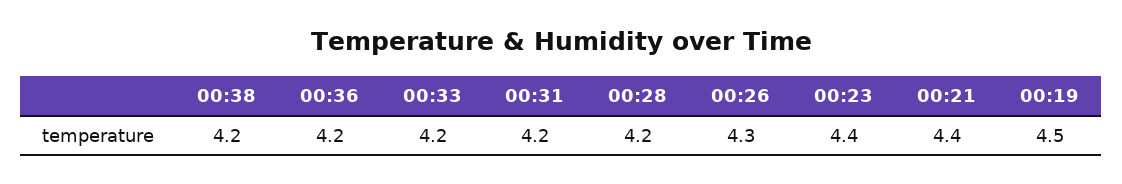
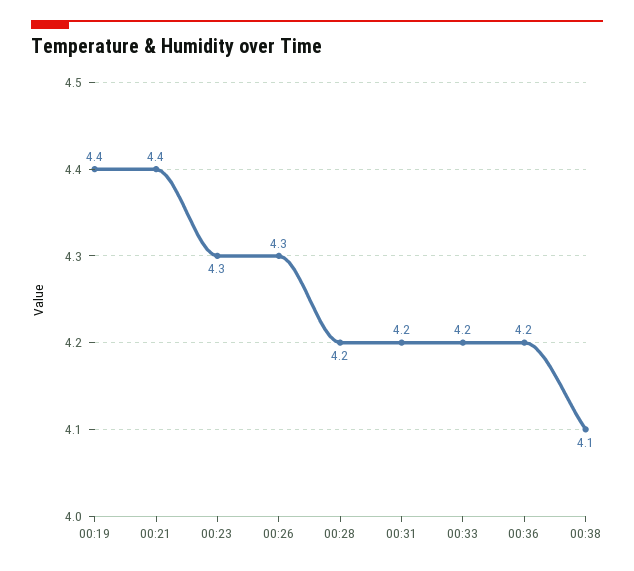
00:38: 4.2 -> 4.1
00:23: 4.4 -> 4.3
00:19: 4.5 -> 4.4

